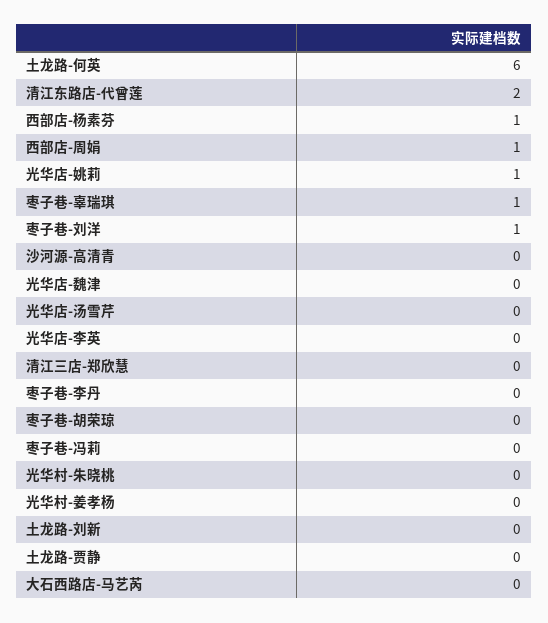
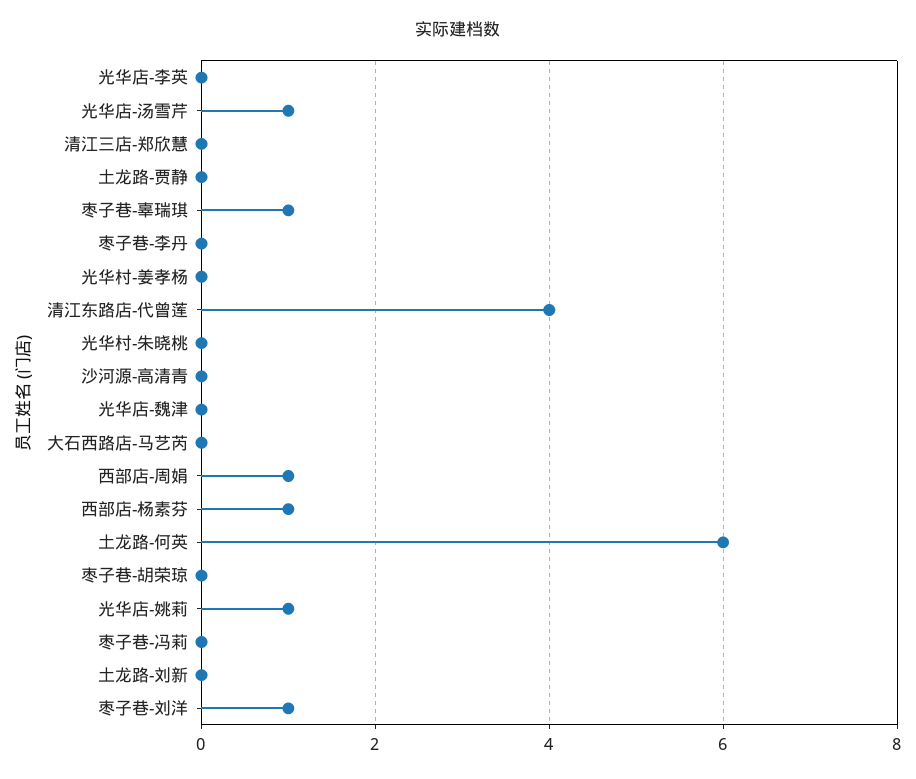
清江东路店-代曾莲: 2 -> 4
光华店-汤雪芹: 0 -> 1

